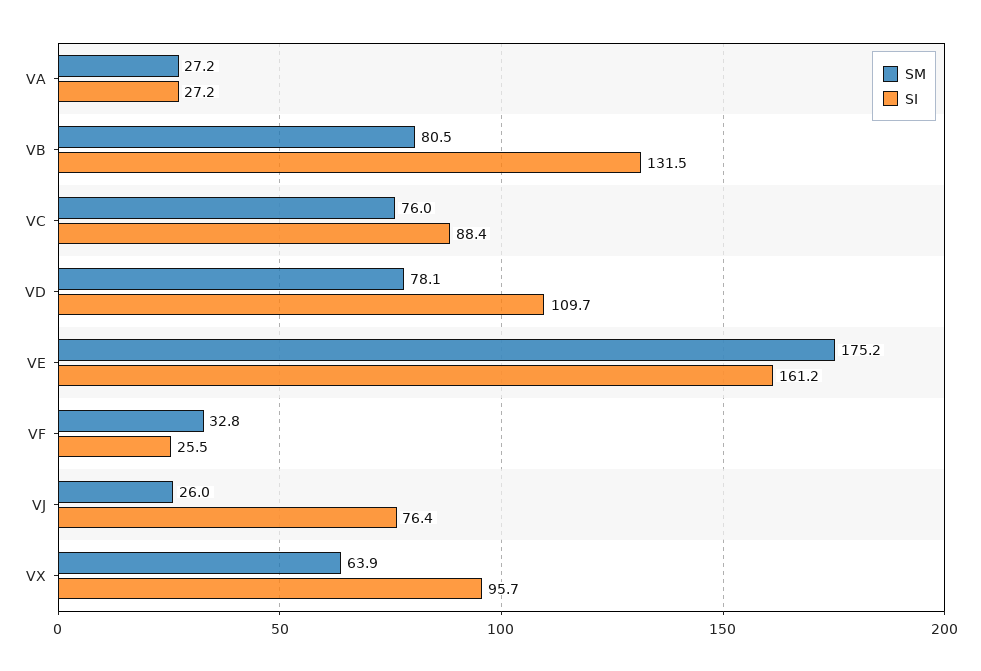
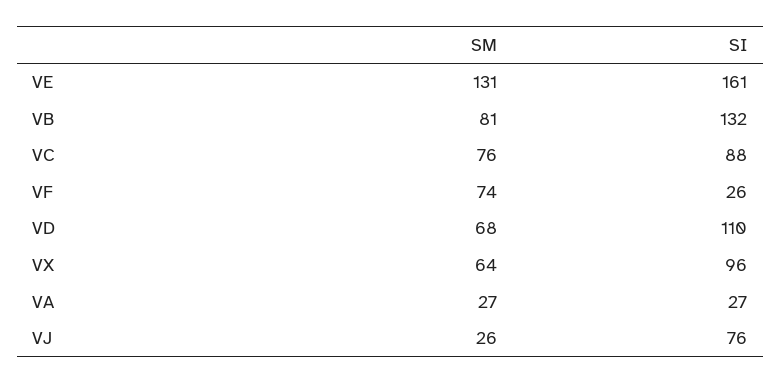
SM, VD: 78.1 -> 68
SM, VE: 175.2 -> 131
SM, VF: 32.8 -> 74

